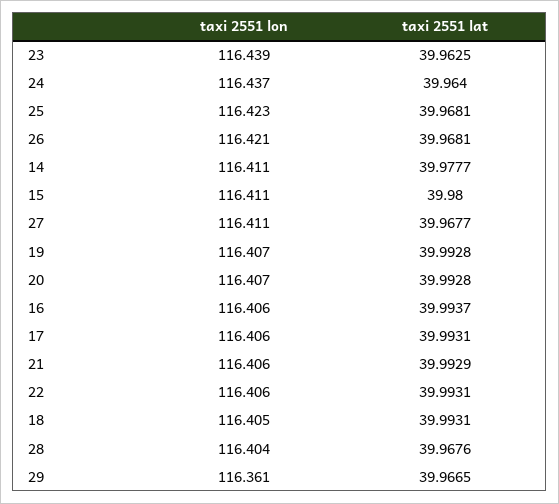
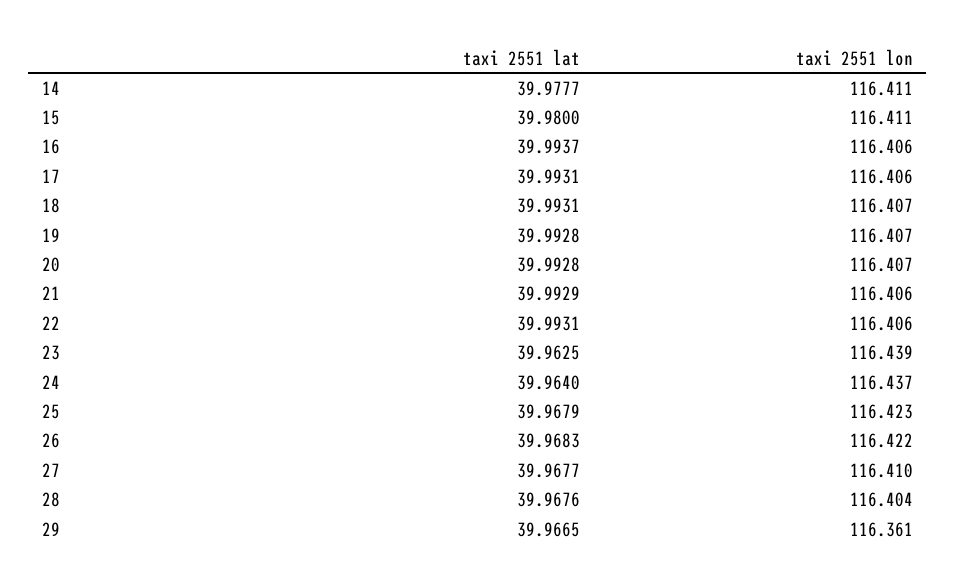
taxi 2551 lat, 25: 39.9681 -> 39.9679
taxi 2551 lon, 26: 116.421 -> 116.422
taxi 2551 lat, 26: 39.9681 -> 39.9683
taxi 2551 lon, 27: 116.411 -> 116.41
taxi 2551 lon, 18: 116.405 -> 116.407

